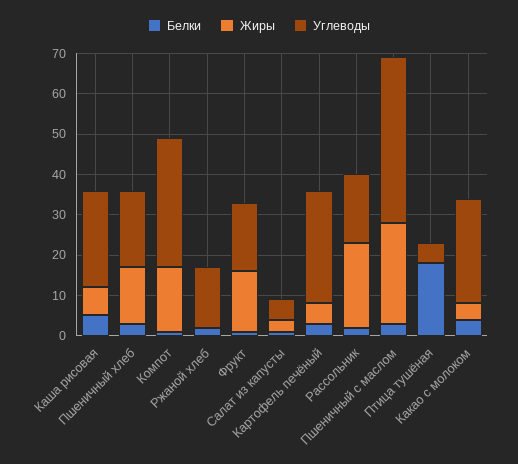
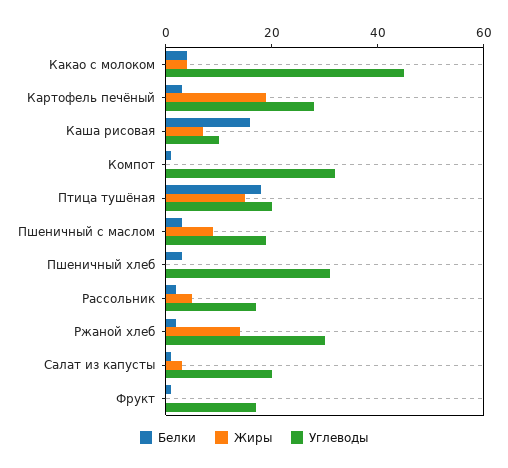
Белки, Каша рисовая: 5 -> 15
Углеводы, Каша рисовая: 25 -> 10
Жиры, Пшеничный хлеб: 15 -> 0
Углеводы, Пшеничный хлеб: 20 -> 30
Жиры, Компот: 15 -> 0
Жиры, Ржаной хлеб: 0 -> 15
Углеводы, Ржаной хлеб: 15 -> 30
Жиры, Фрукт: 15 -> 0
Углеводы, Салат из капусты: 5 -> 20
Жиры, Картофель печёный: 5 -> 20
Жиры, Рассольник: 20 -> 5
Жиры, Пшеничный с маслом: 25 -> 10
Углеводы, Пшеничный с маслом: 40 -> 20
Жиры, Птица тушёная: 0 -> 15
Углеводы, Птица тушёная: 5 -> 20
Углеводы, Какао с молоком: 25 -> 45

